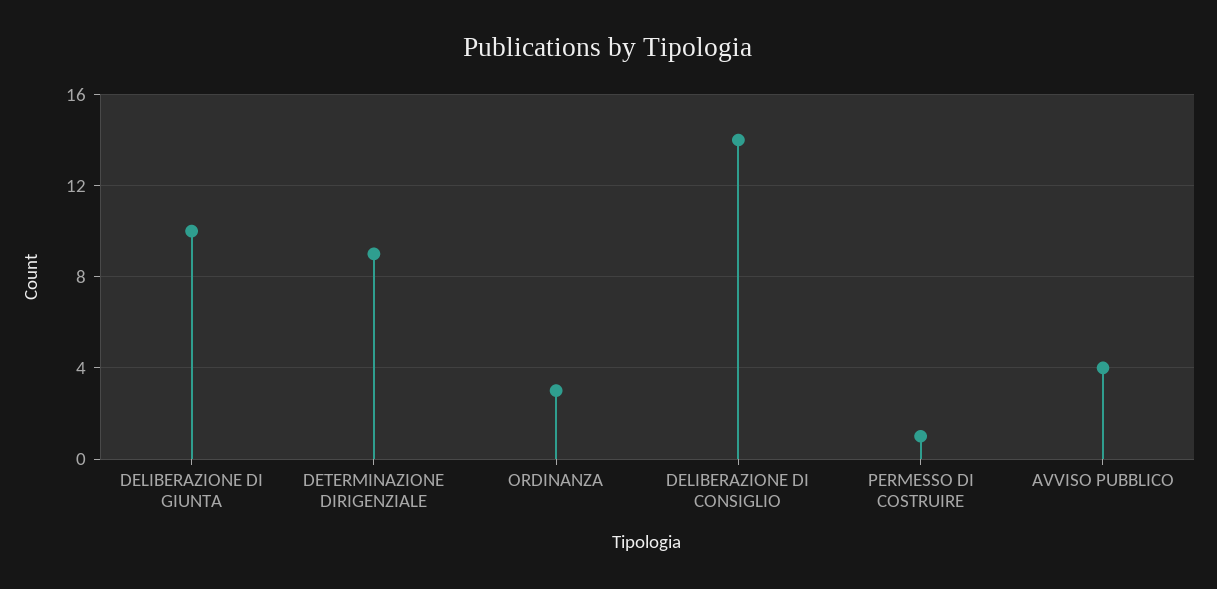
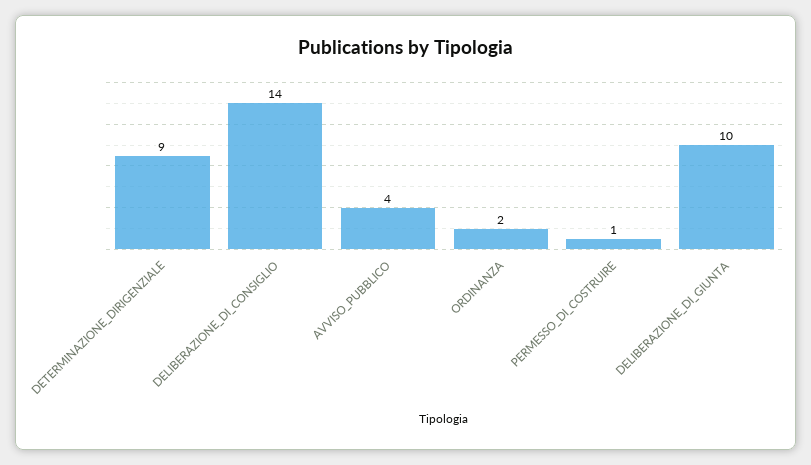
ORDINANZA: 3 -> 2

